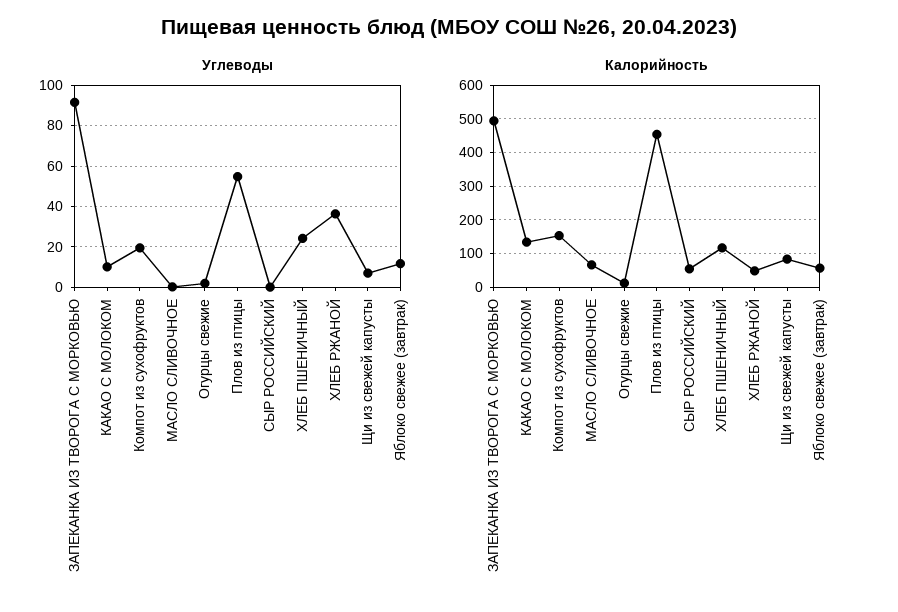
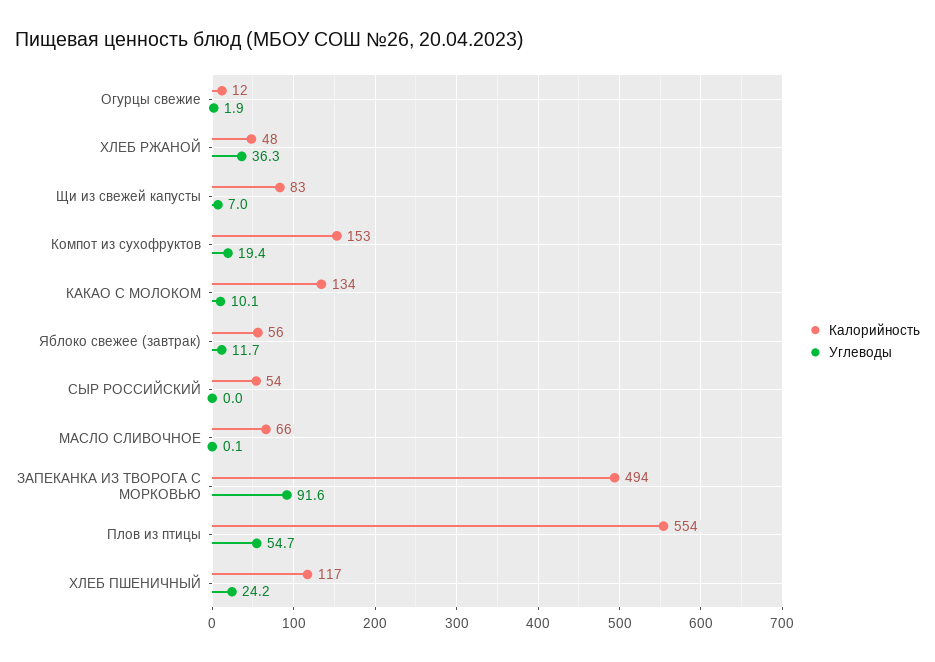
Калорийность, Плов из птицы: 460 -> 554

